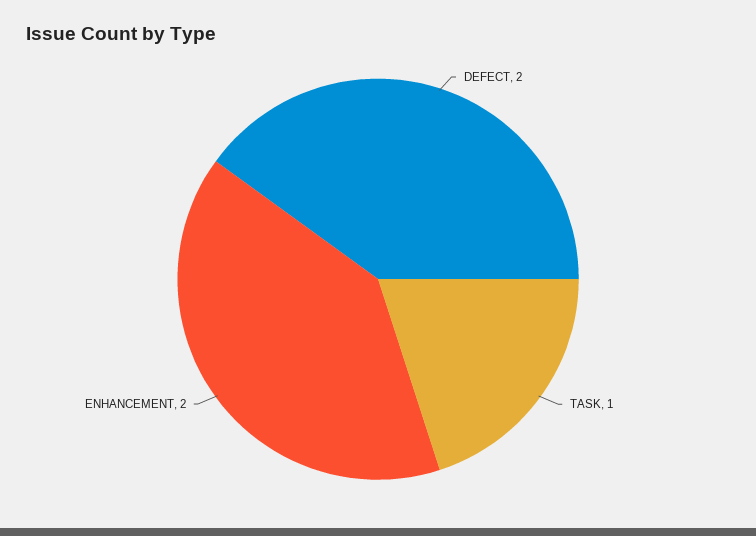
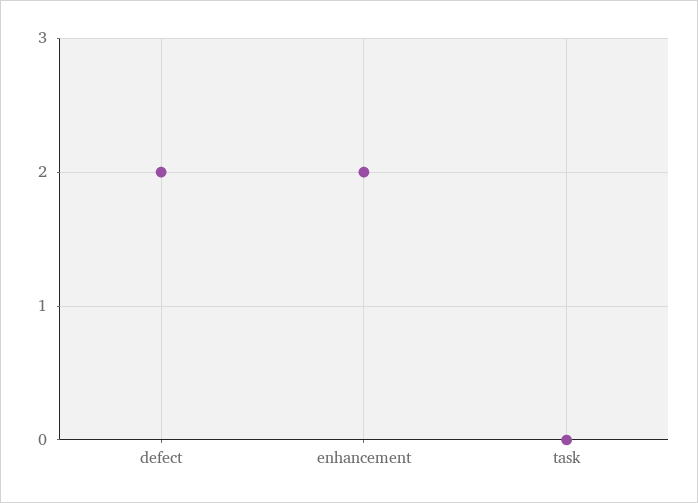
TASK: 1 -> 0

